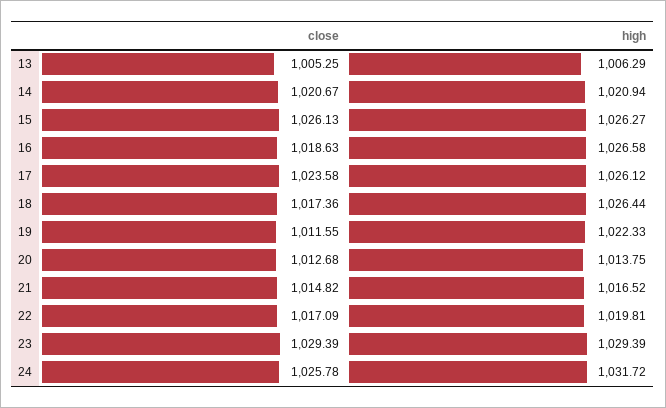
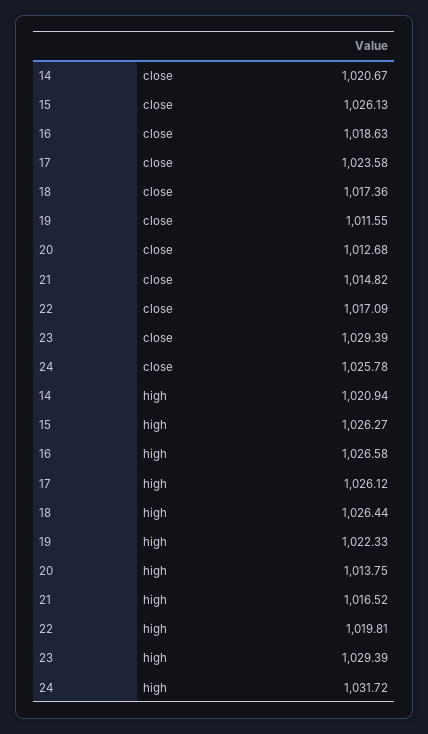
close, 13: 1005.25 -> none
high, 13: 1006.29 -> none

